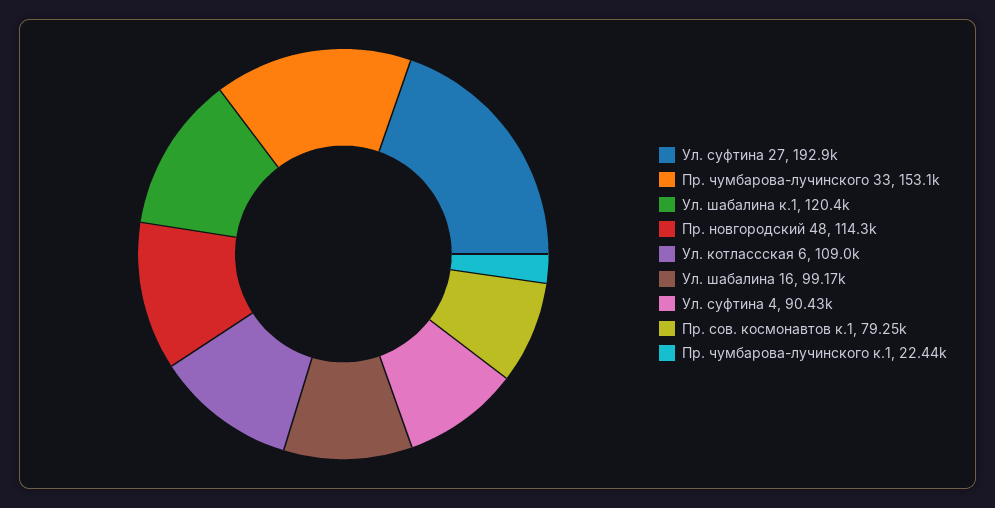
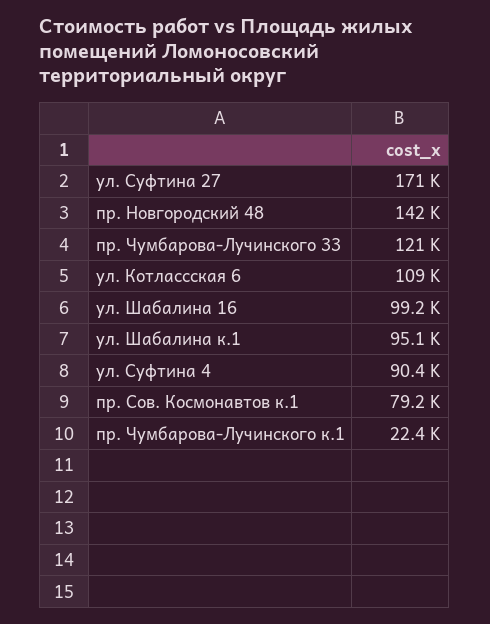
Ул. суфтина 27: 192900 -> 171000
Пр. чумбарова-лучинского 33: 153100 -> 121000
Ул. шабалина к.1: 120400 -> 95100
Пр. новгородский 48: 114300 -> 142000

